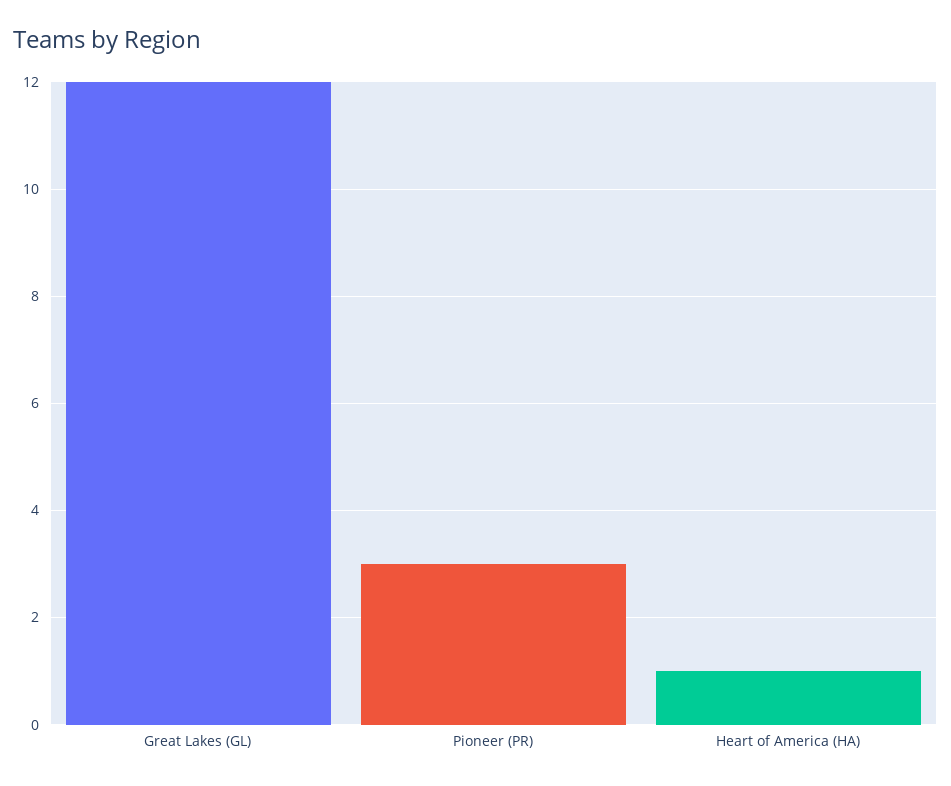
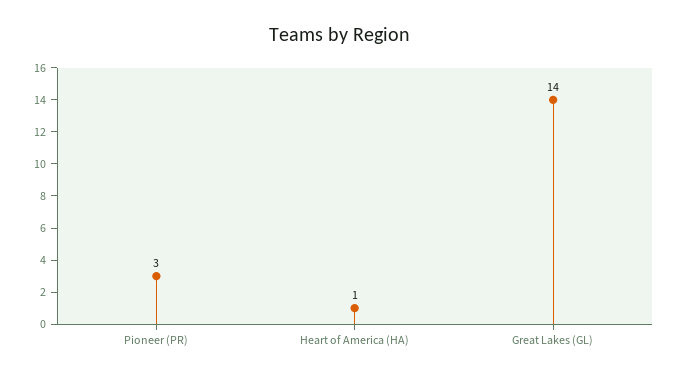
Great Lakes (GL): 12 -> 14

